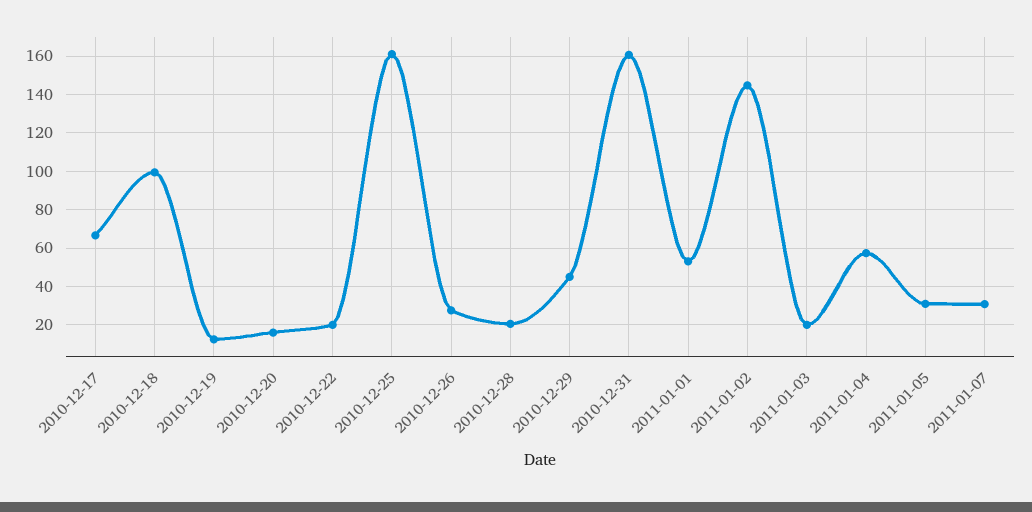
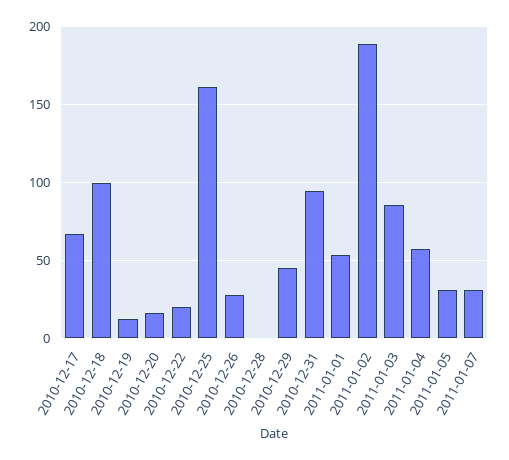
2010-12-28: 20 -> 0
2010-12-31: 160 -> 95
2011-01-02: 145 -> 190
2011-01-03: 20 -> 85

